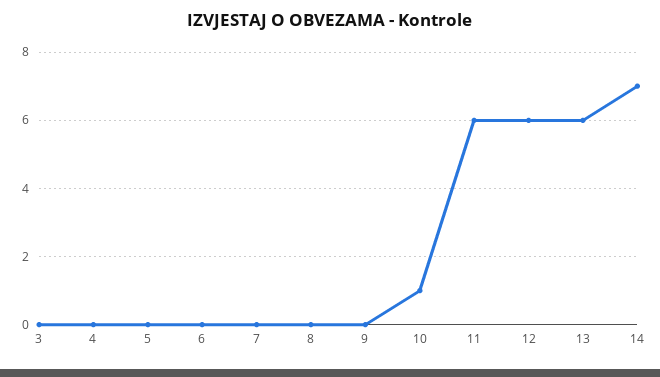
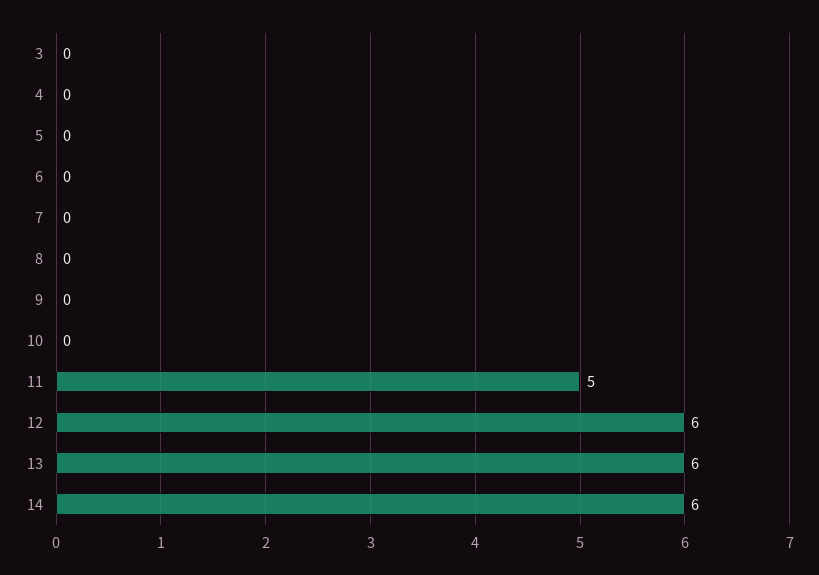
10: 1 -> 0
11: 6 -> 5
14: 7 -> 6

